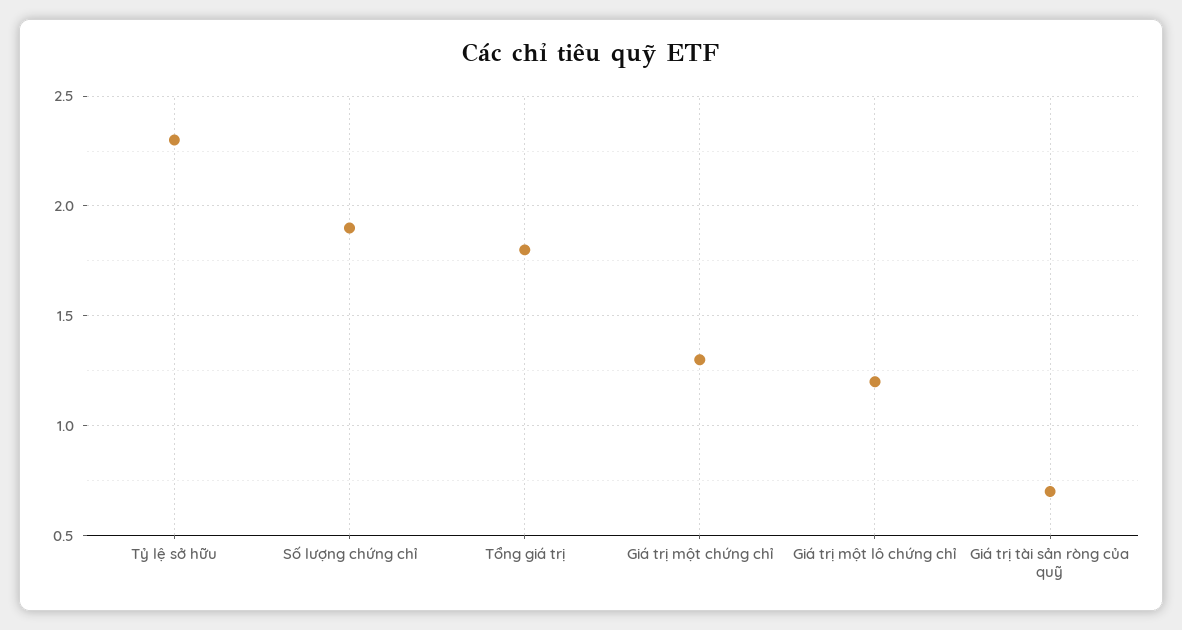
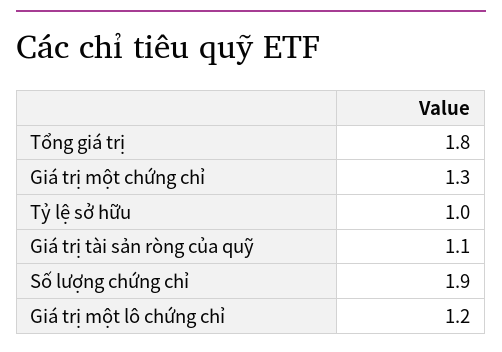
Tỷ lệ sở hữu: 2.3 -> 1
Giá trị tài sản ròng của quỹ: 0.7 -> 1.1

